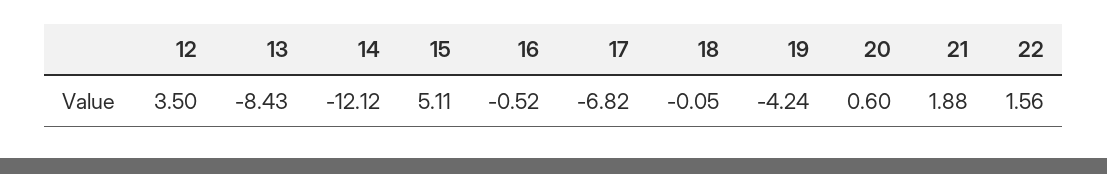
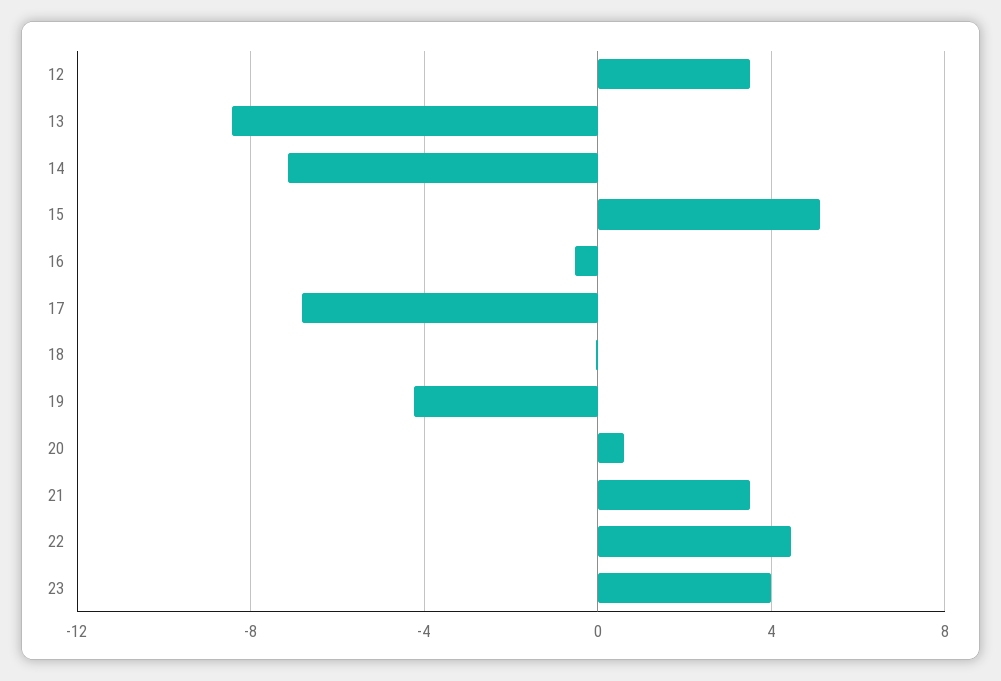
14: -12.12 -> -7
21: 1.88 -> 3.5
22: 1.56 -> 4.5
23: none -> 4

